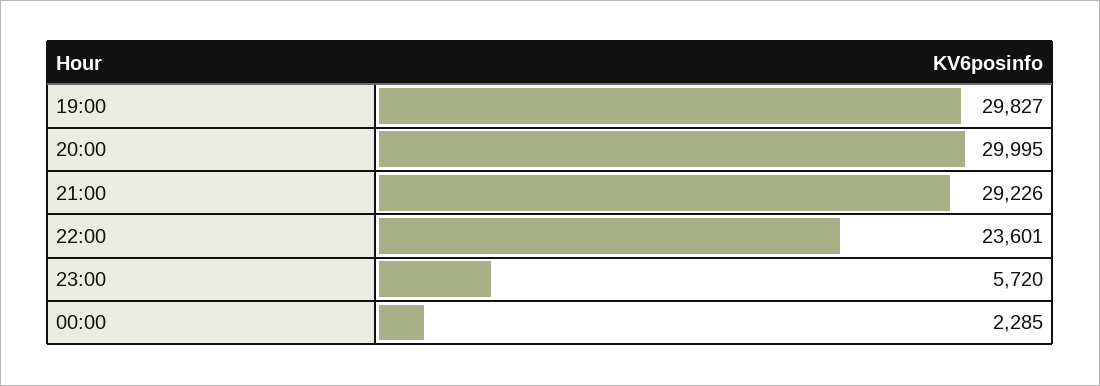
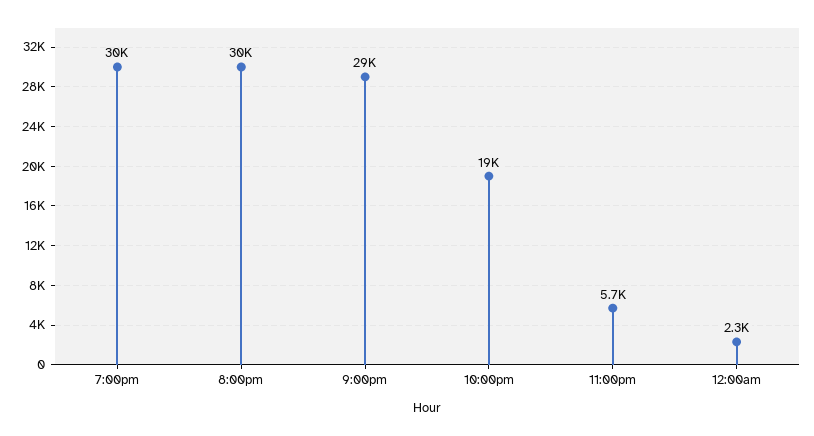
22:00: 23601 -> 19000

